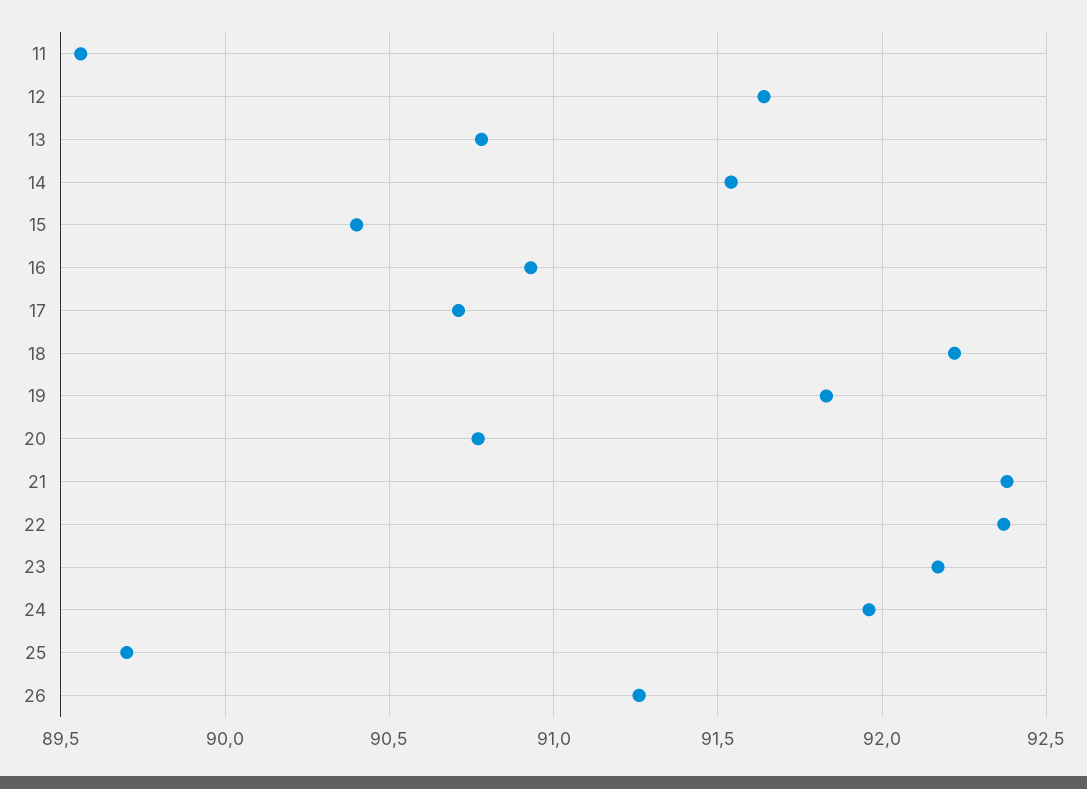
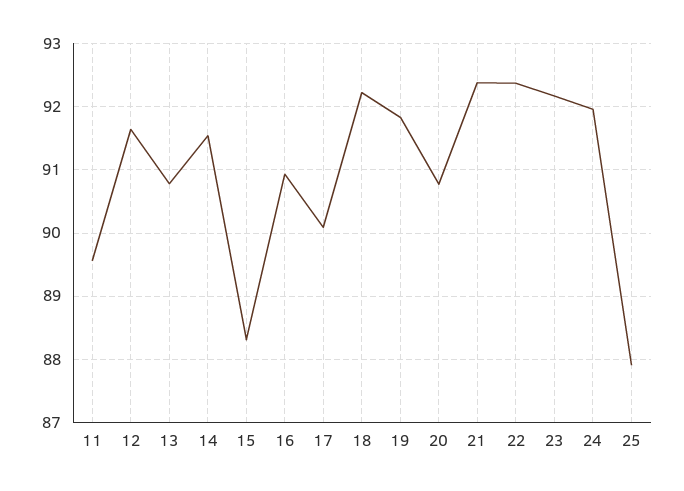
15: 90.4 -> 88.3
17: 90.7 -> 90.1
25: 89.7 -> 87.9
26: 91.25 -> none

